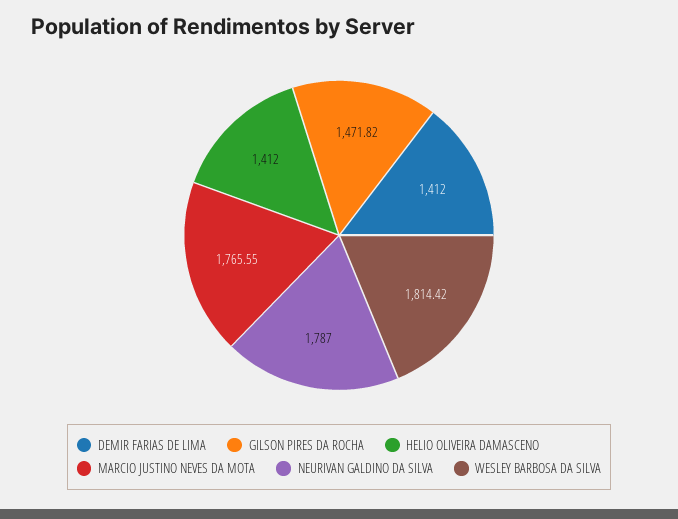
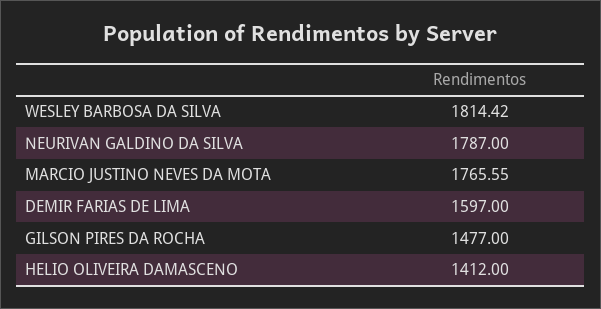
DEMIR FARIAS DE LIMA: 1412 -> 1597
GILSON PIRES DA ROCHA: 1471.82 -> 1477

